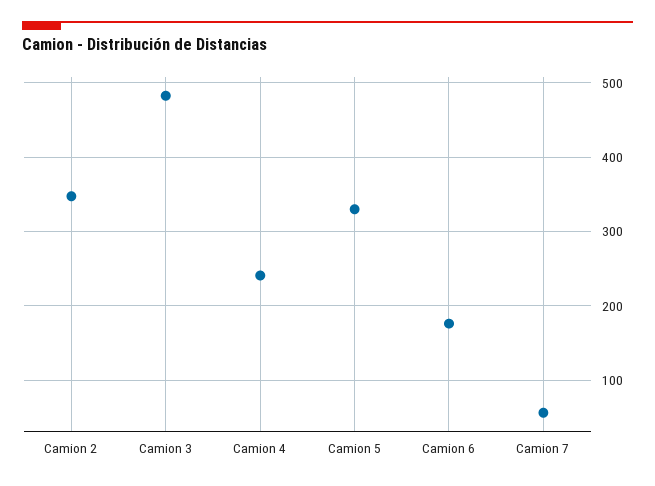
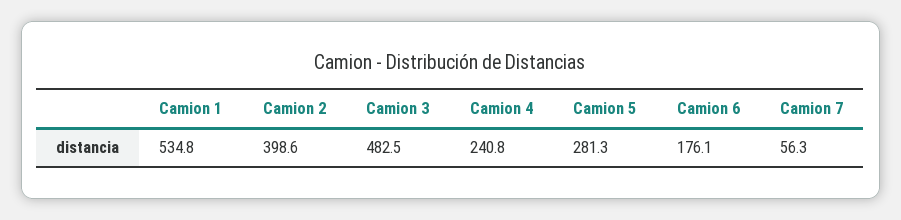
Camion 2: 350 -> 398.6
Camion 5: 330 -> 281.3
Camion 1: none -> 534.8

